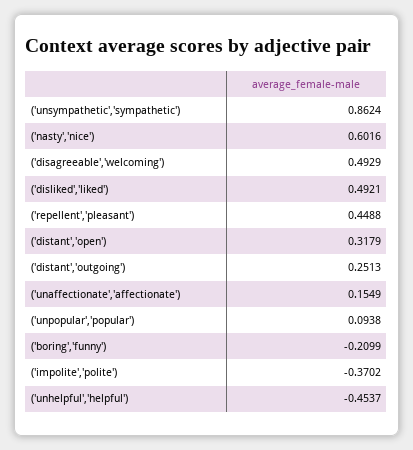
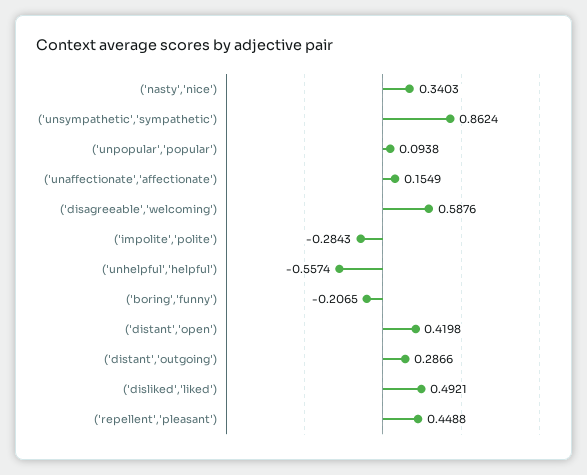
('nasty','nice'): 0.6016 -> 0.3403
('disagreeable','welcoming'): 0.4929 -> 0.5876
('distant','open'): 0.3179 -> 0.4198
('distant','outgoing'): 0.2513 -> 0.2866
('boring','funny'): -0.2099 -> -0.2065
('impolite','polite'): -0.3702 -> -0.2843
('unhelpful','helpful'): -0.4537 -> -0.5574

